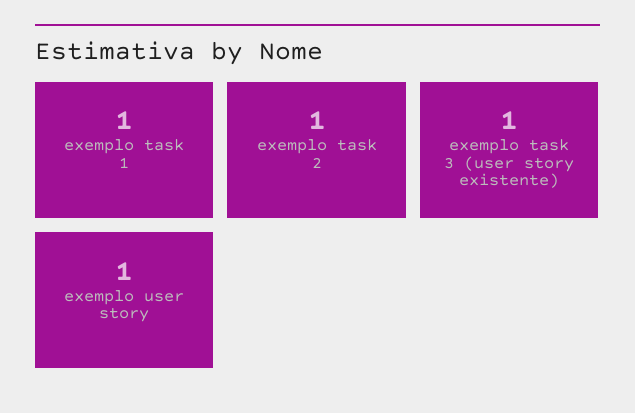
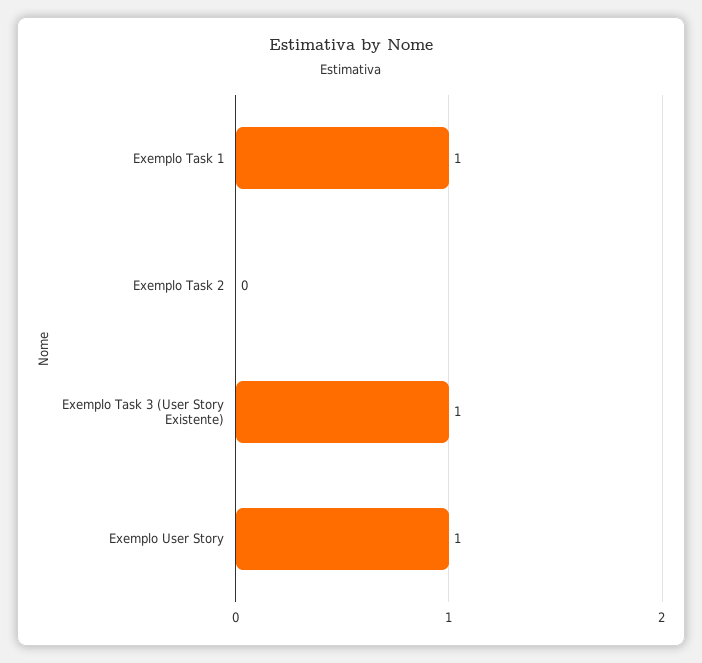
exemplo task 2: 1 -> 0

